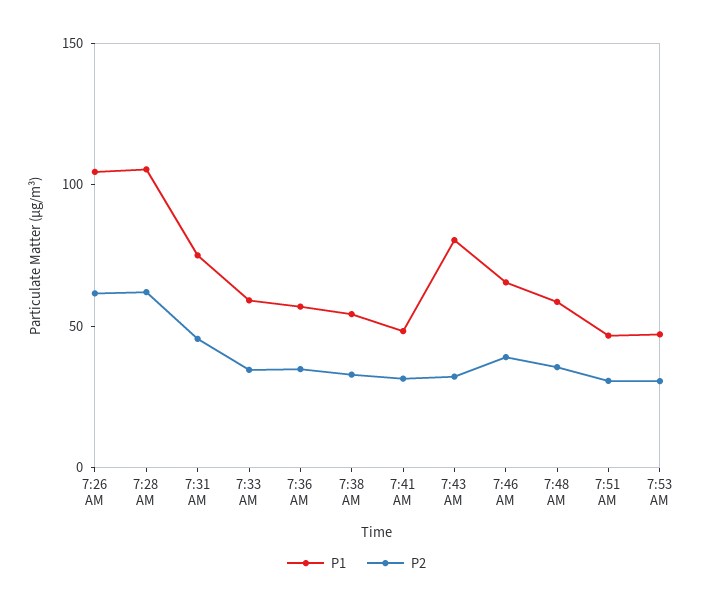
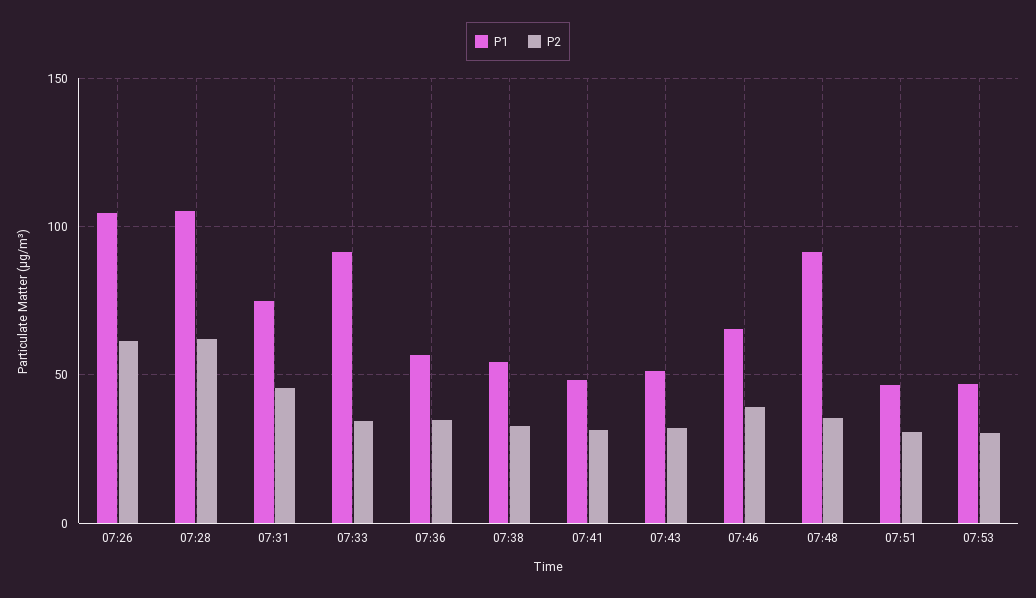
P1, 7:33 AM: 60 -> 90
P1, 7:43 AM: 80 -> 50
P1, 7:48 AM: 60 -> 90

